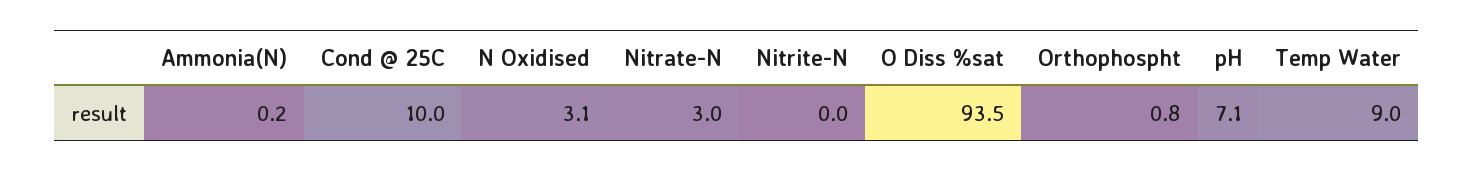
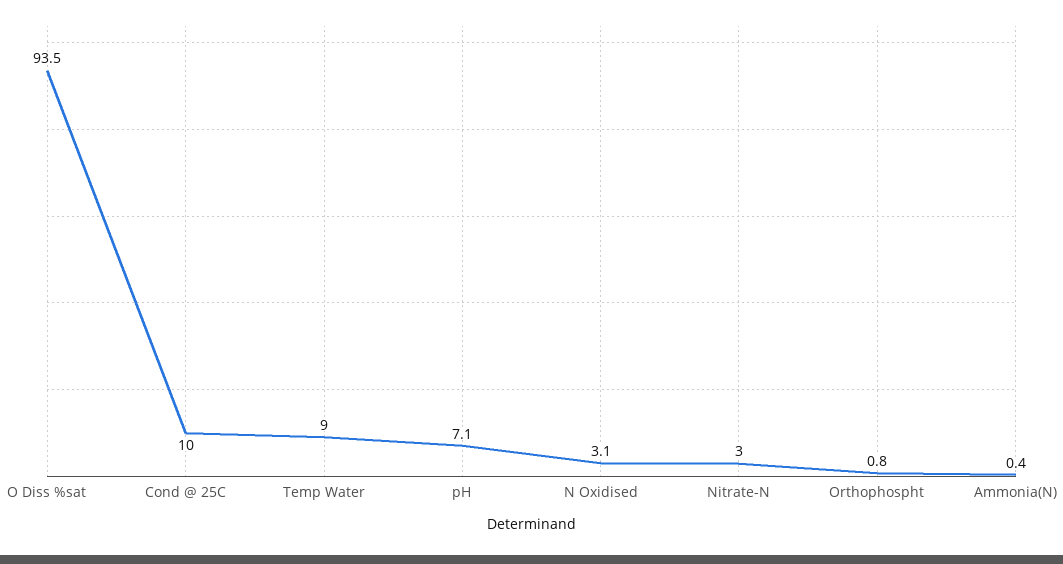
Ammonia(N): 0.2 -> 0.4
Nitrite-N: 0 -> none

